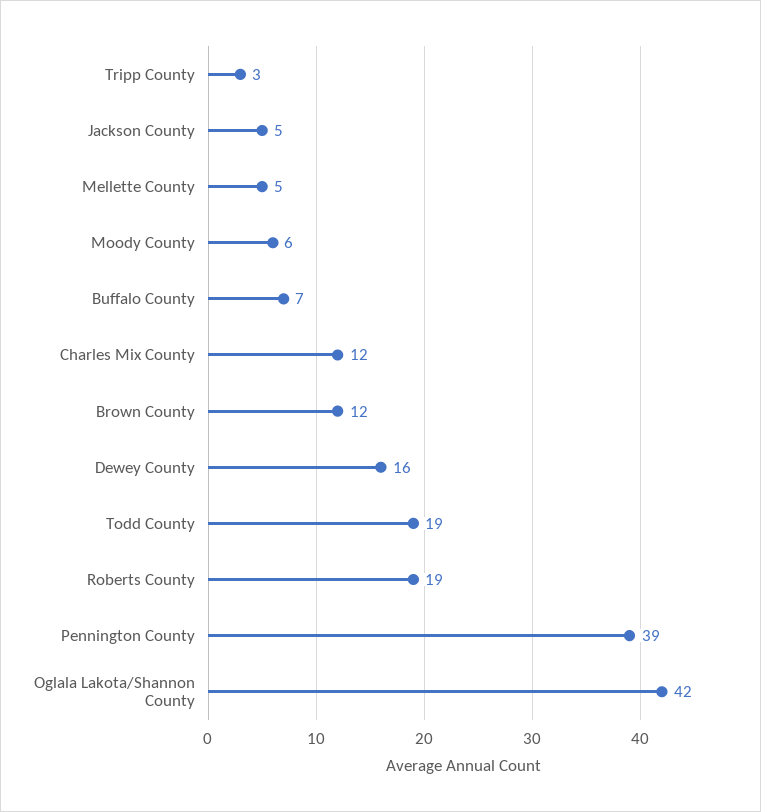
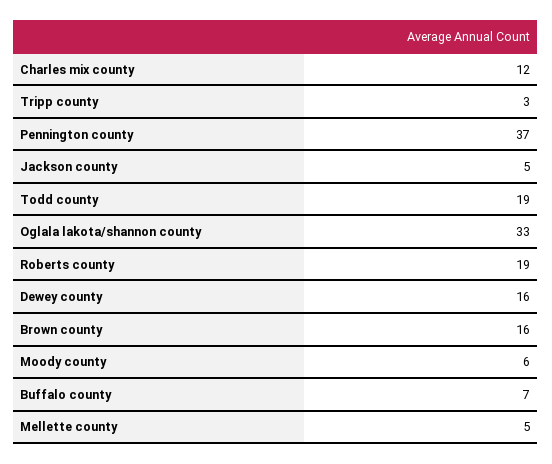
Brown County: 12 -> 16
Pennington County: 39 -> 37
Oglala Lakota/Shannon County: 42 -> 33

